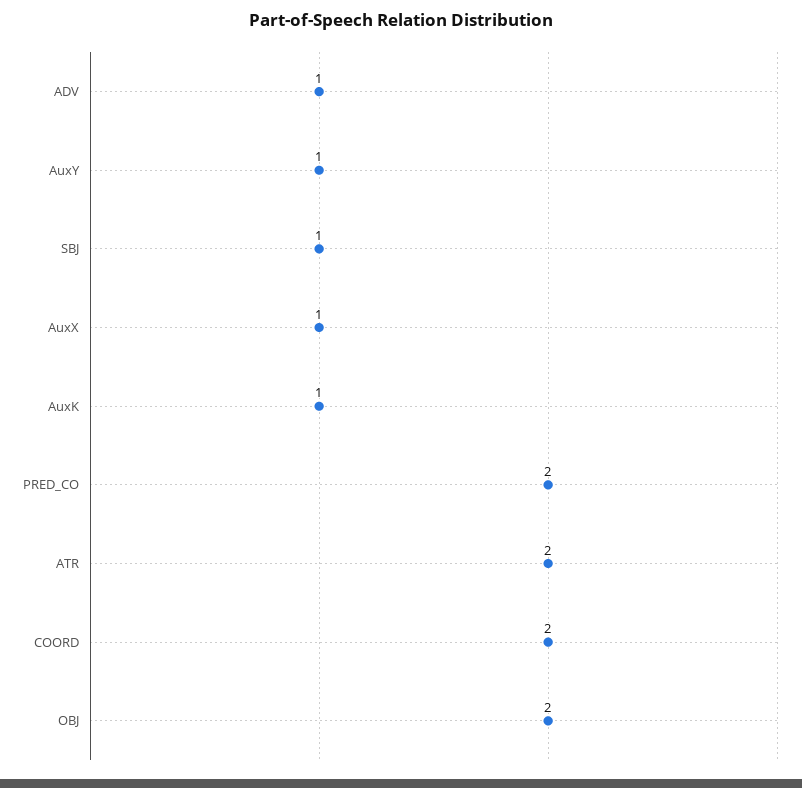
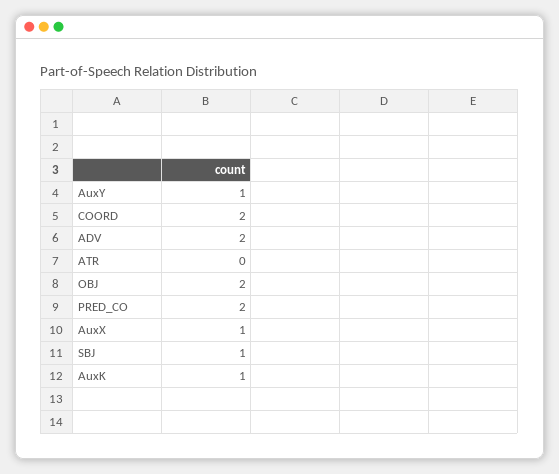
ADV: 1 -> 2
ATR: 2 -> 0

